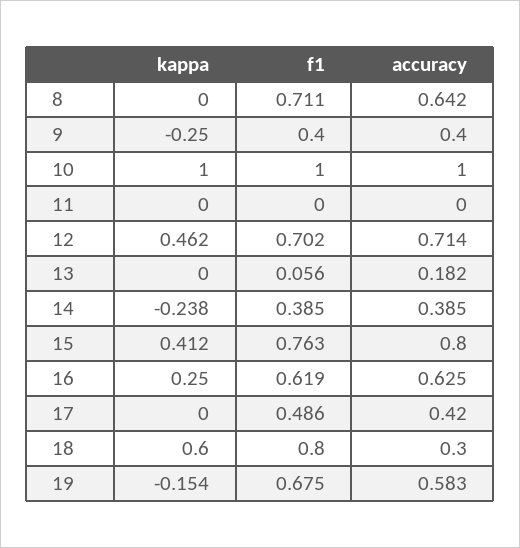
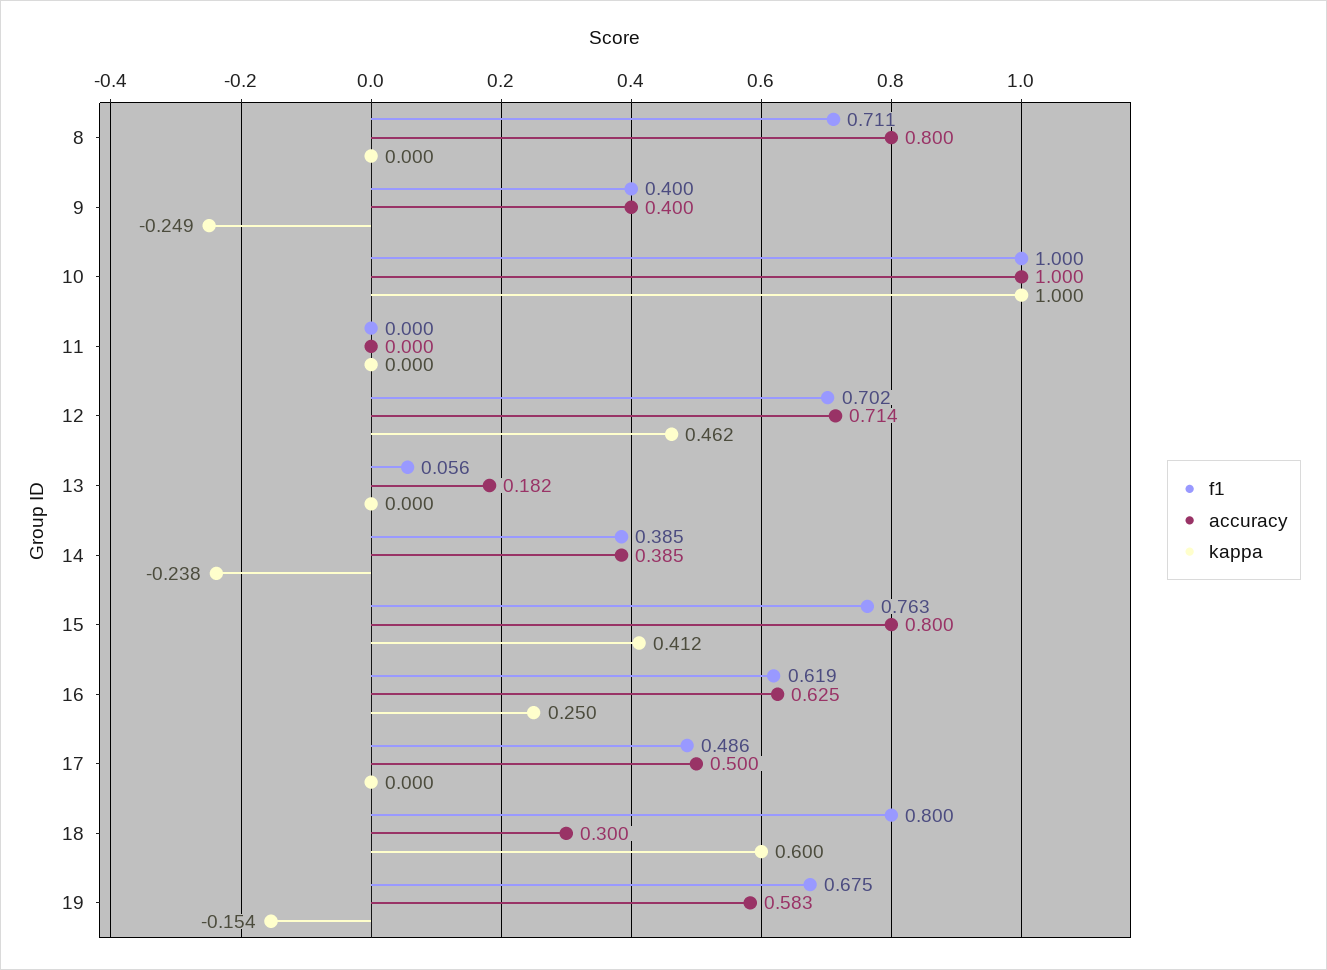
accuracy, 8: 0.642 -> 0.8
kappa, 9: -0.25 -> -0.249
accuracy, 17: 0.42 -> 0.5

